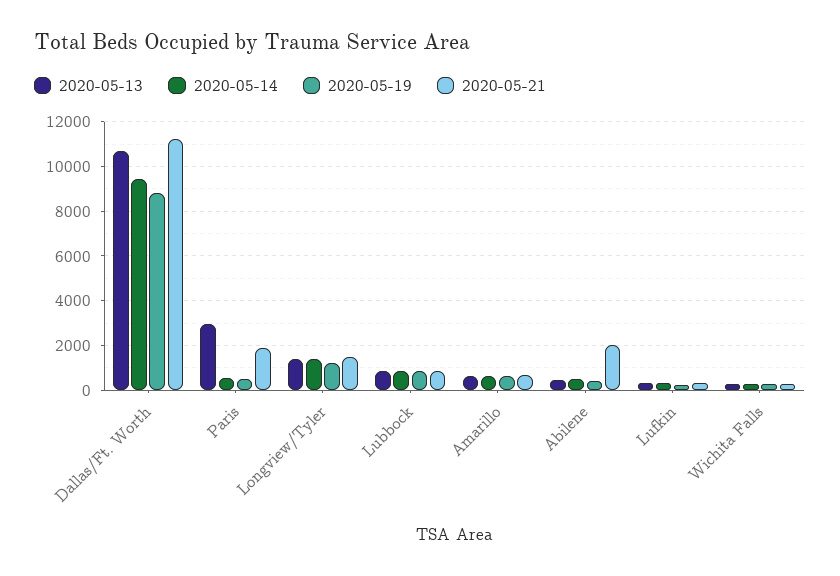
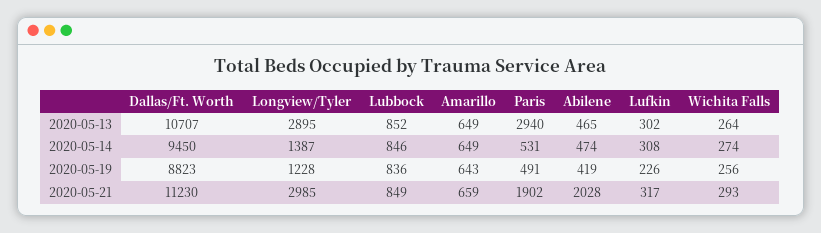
2020-05-13, Longview/Tyler: 1500 -> 2895
2020-05-21, Longview/Tyler: 1500 -> 2985

